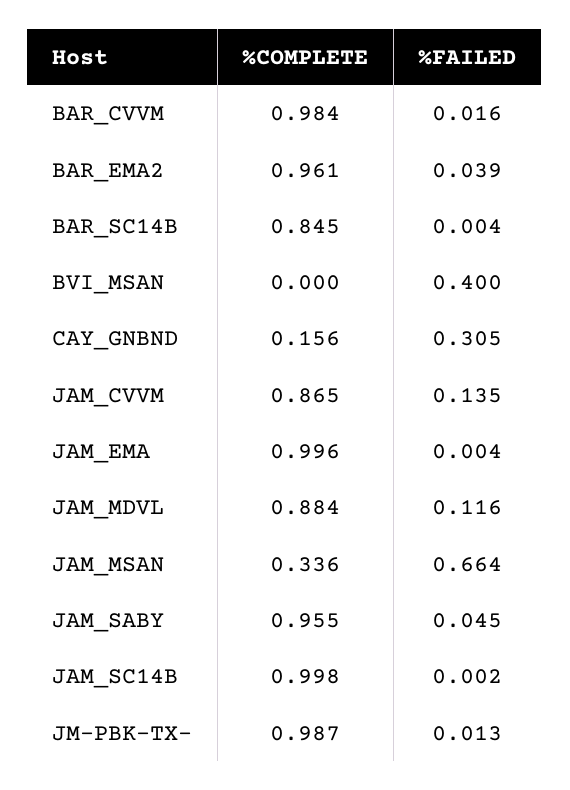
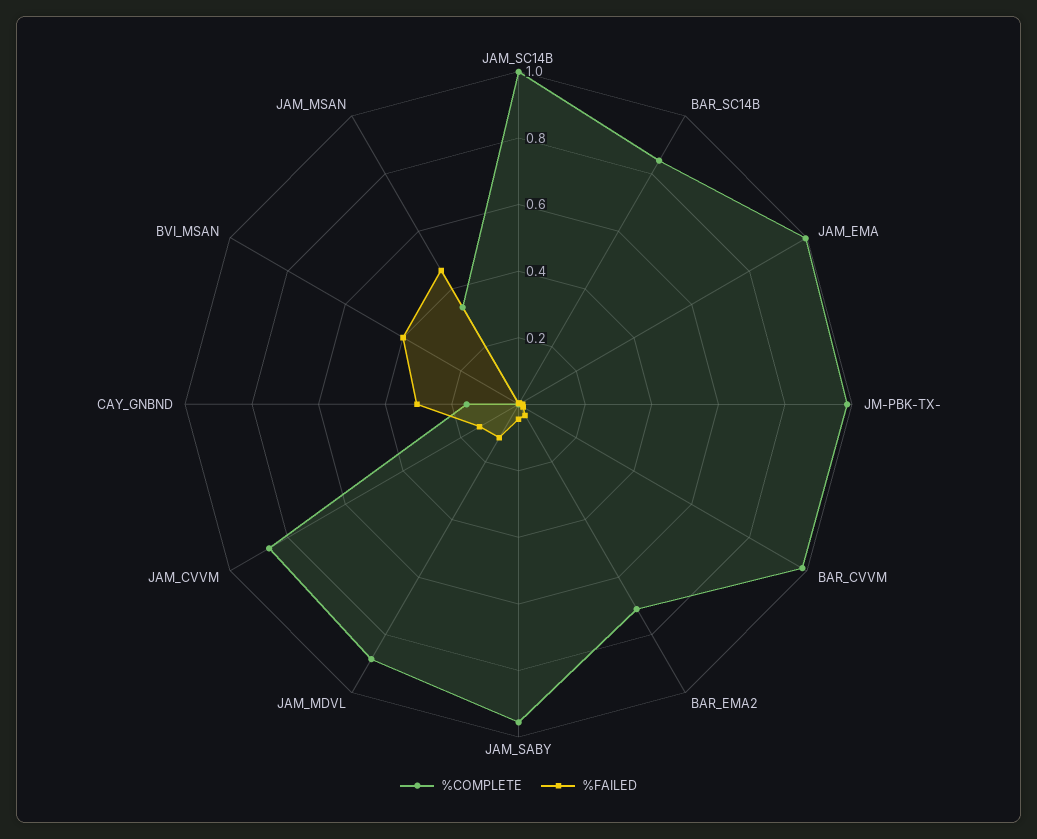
%COMPLETE, BAR_EMA2: 0.961 -> 0.7
%FAILED, JAM_MSAN: 0.664 -> 0.45

